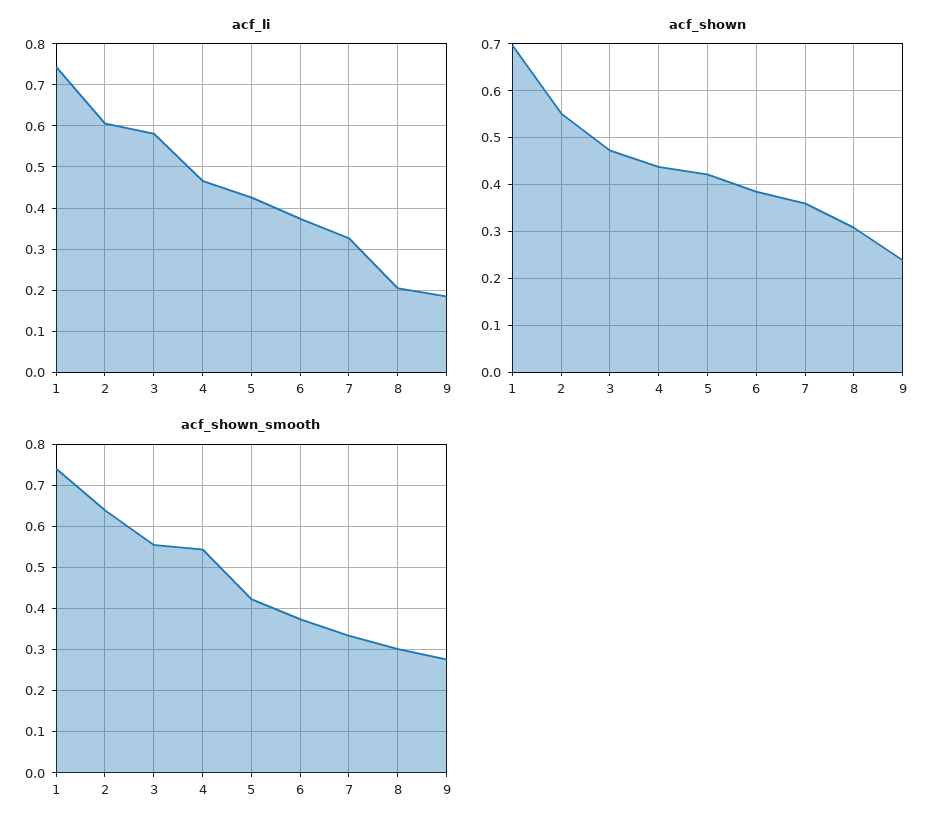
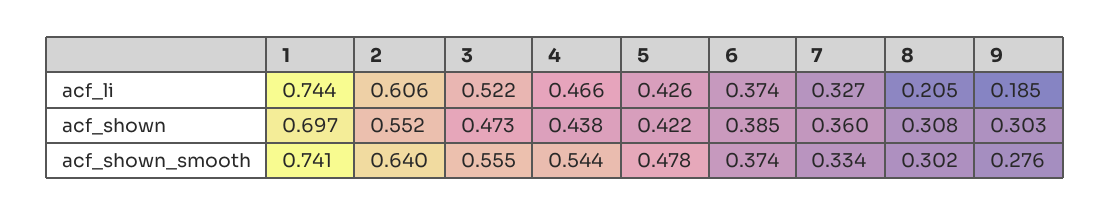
acf_li, 3: 0.58 -> 0.522
acf_shown, 9: 0.24 -> 0.303
acf_shown_smooth, 5: 0.42 -> 0.478

